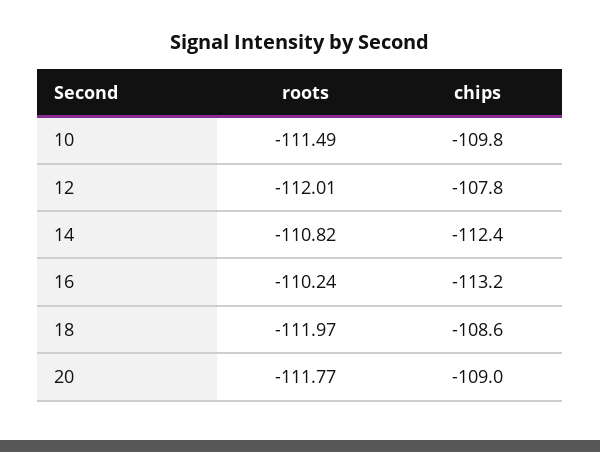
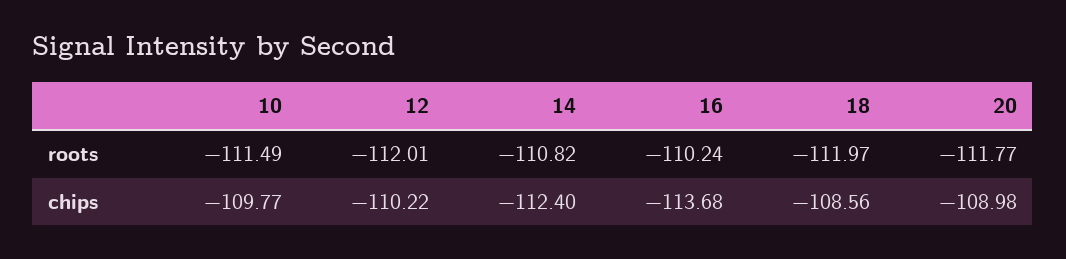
chips, 12: -107.8 -> -110.22
chips, 16: -113.2 -> -113.68

